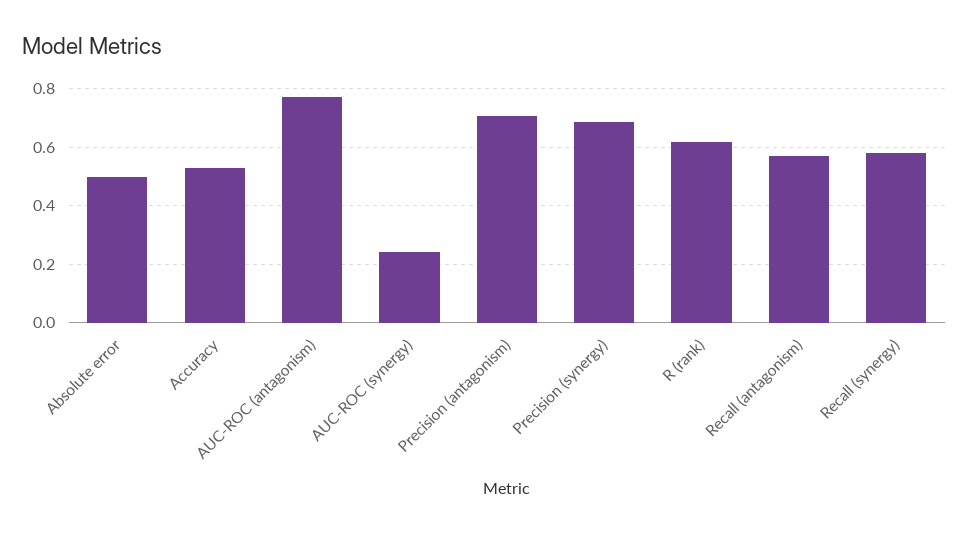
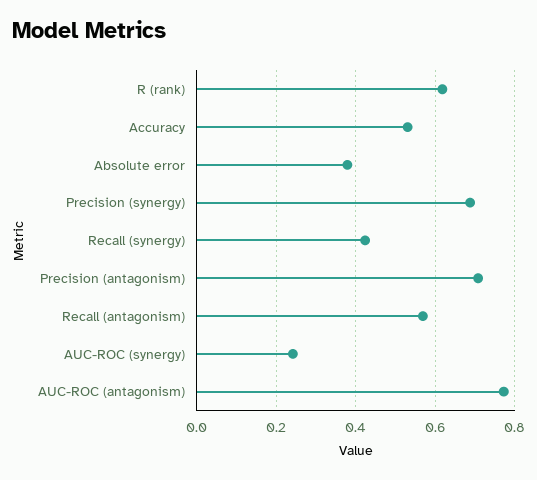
Absolute error: 0.5 -> 0.38
Recall (synergy): 0.575 -> 0.42

